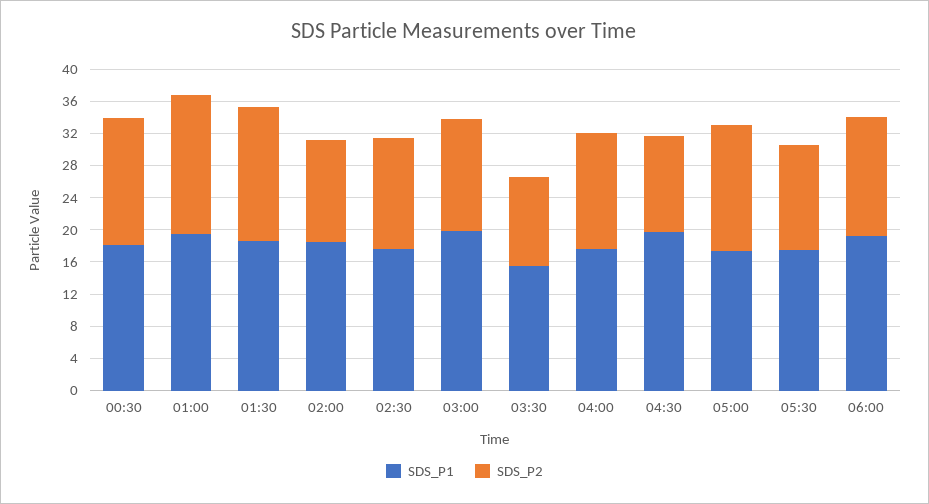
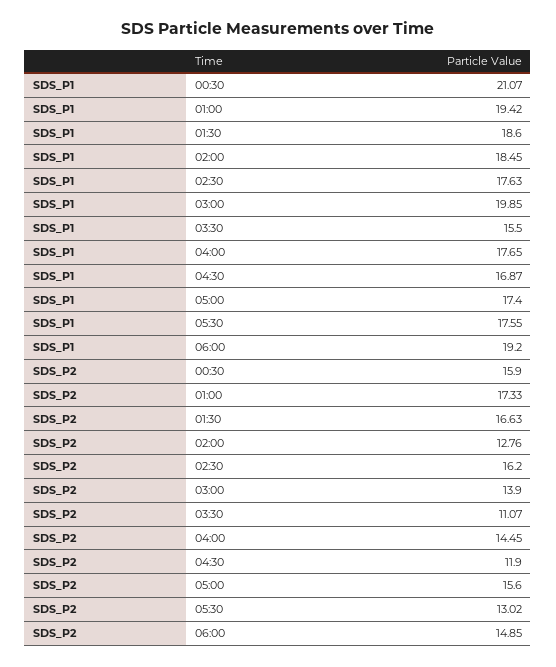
SDS_P1, 00:30: 18 -> 21.07
SDS_P2, 02:30: 14 -> 16.2
SDS_P1, 04:30: 20 -> 16.87

